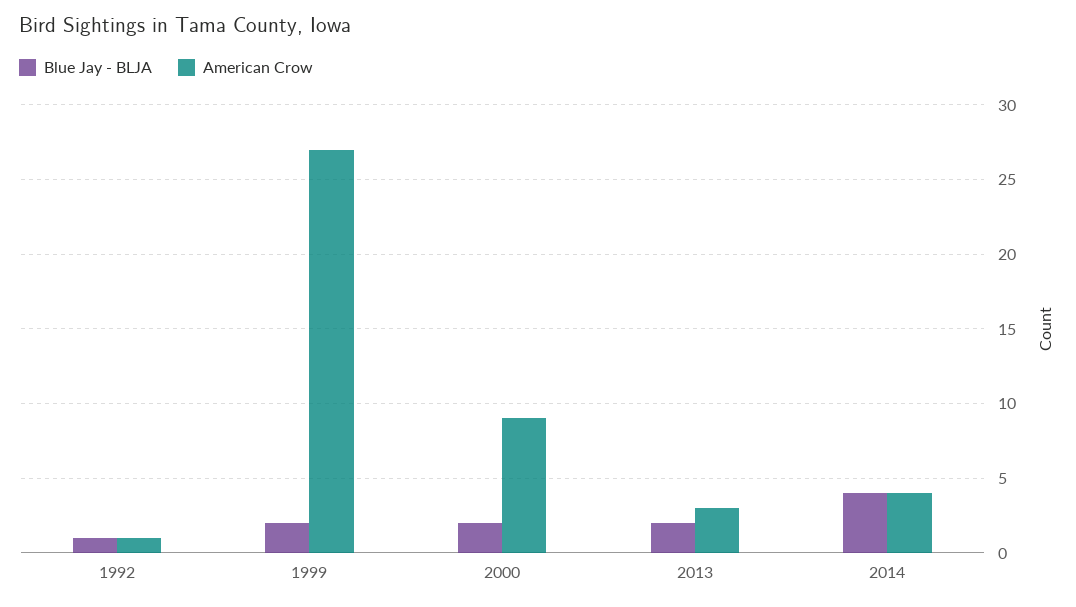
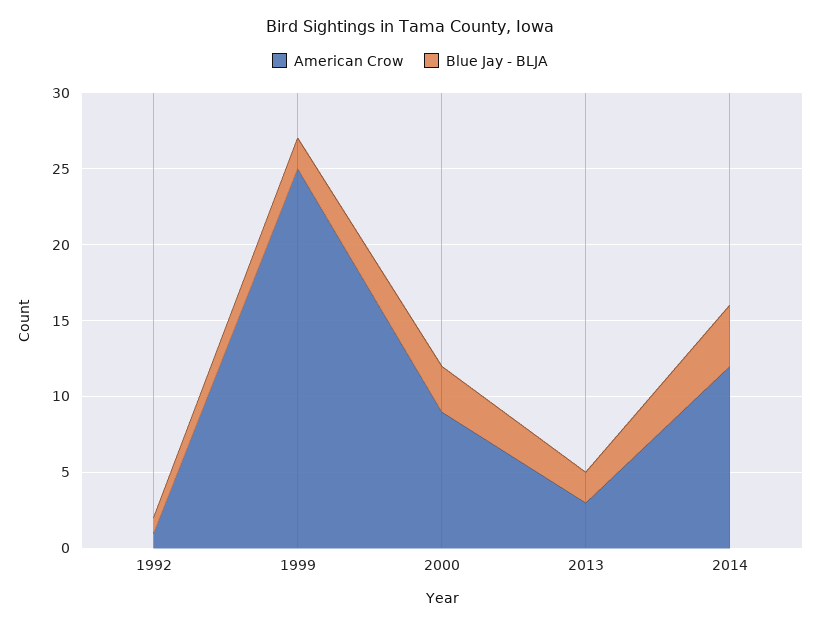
American Crow, 1999: 27 -> 25
Blue Jay - BLJA, 2000: 2 -> 3
American Crow, 2014: 4 -> 12

